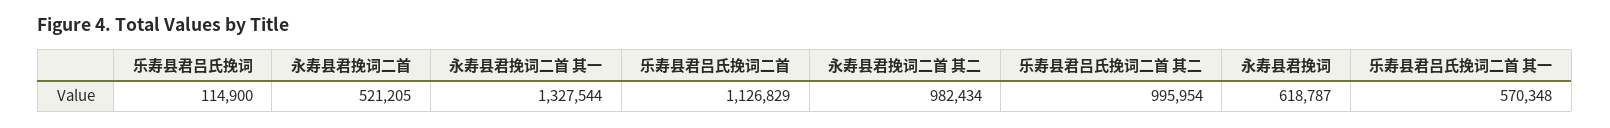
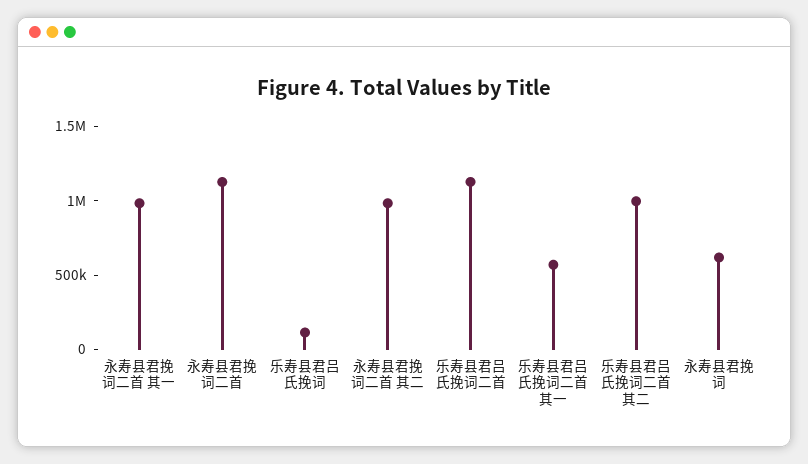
永寿县君挽词二首: 521205 -> 1100000
永寿县君挽词二首 其一: 1327544 -> 1000000

